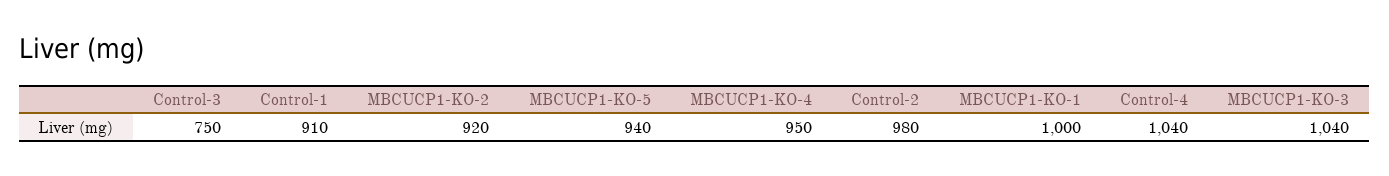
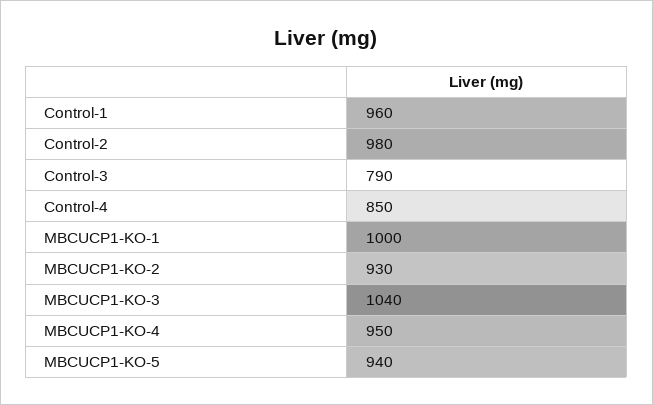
Control-3: 750 -> 790
Control-1: 910 -> 960
MBCUCP1-KO-2: 920 -> 930
Control-4: 1040 -> 850

